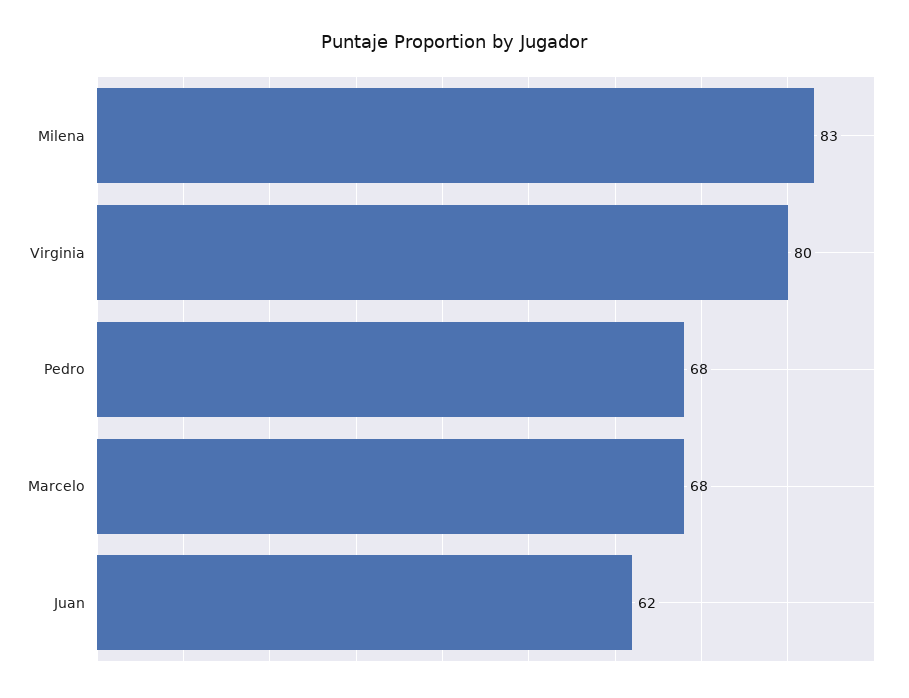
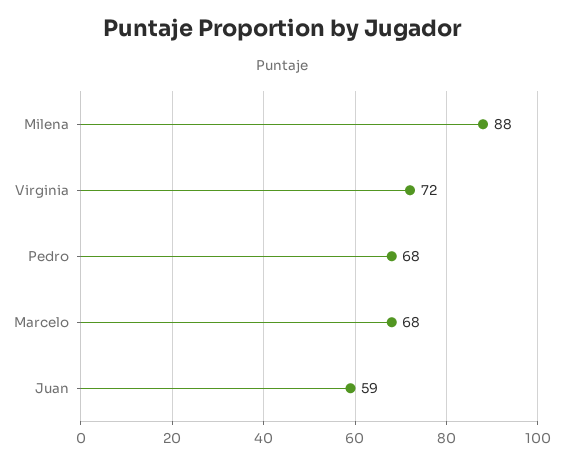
Milena: 83 -> 88
Virginia: 80 -> 72
Juan: 62 -> 59

